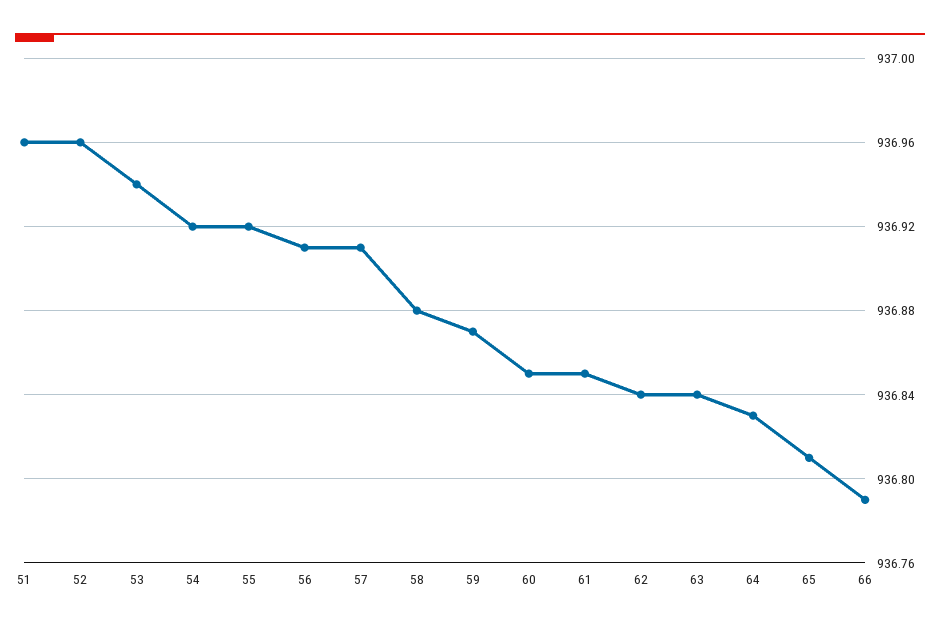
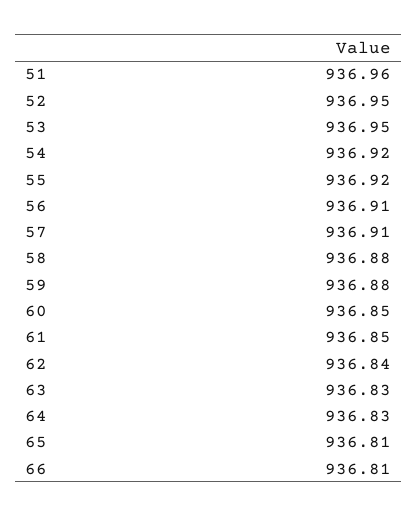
52: 936.96 -> 936.95
53: 936.94 -> 936.95
59: 936.87 -> 936.88
63: 936.84 -> 936.83
66: 936.79 -> 936.81

